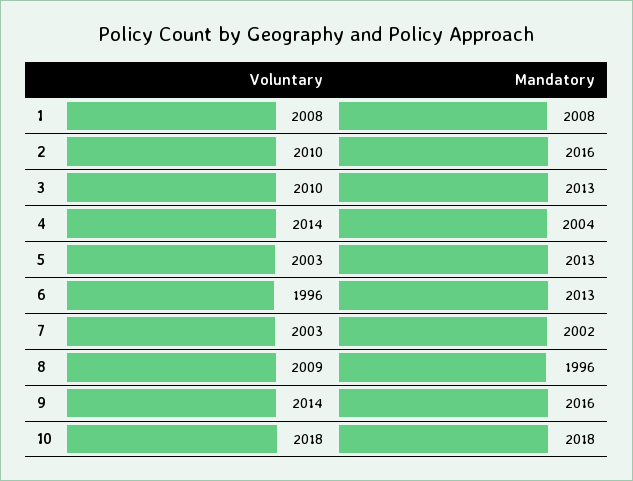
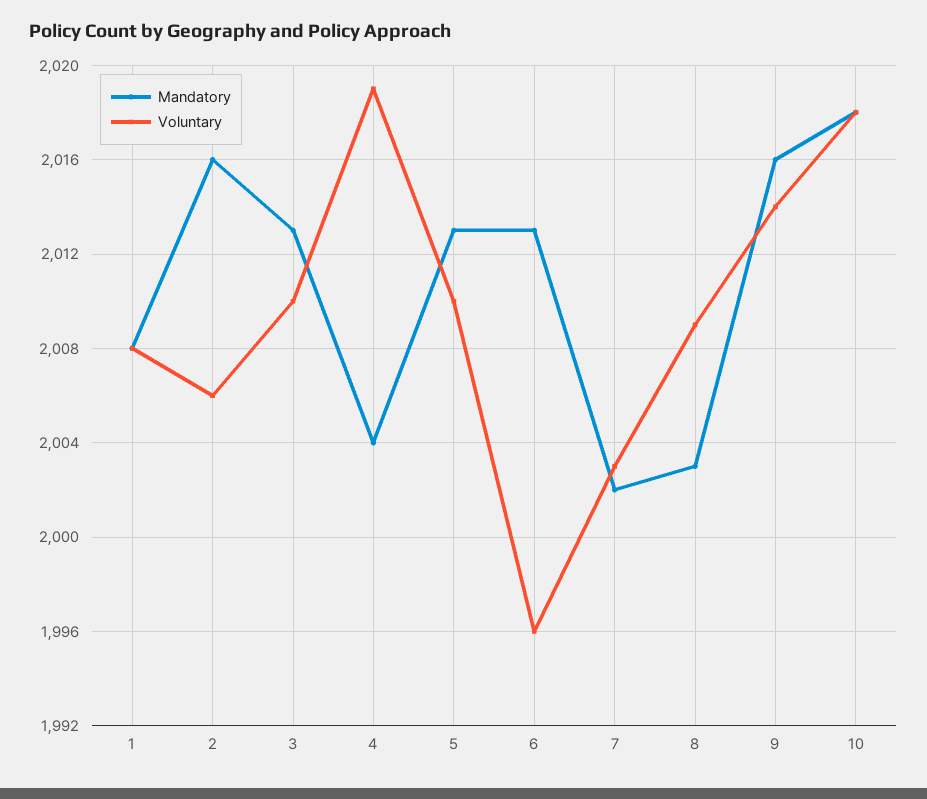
Voluntary, 2: 2010 -> 2006
Voluntary, 4: 2014 -> 2019
Voluntary, 5: 2003 -> 2010
Mandatory, 8: 1996 -> 2003

